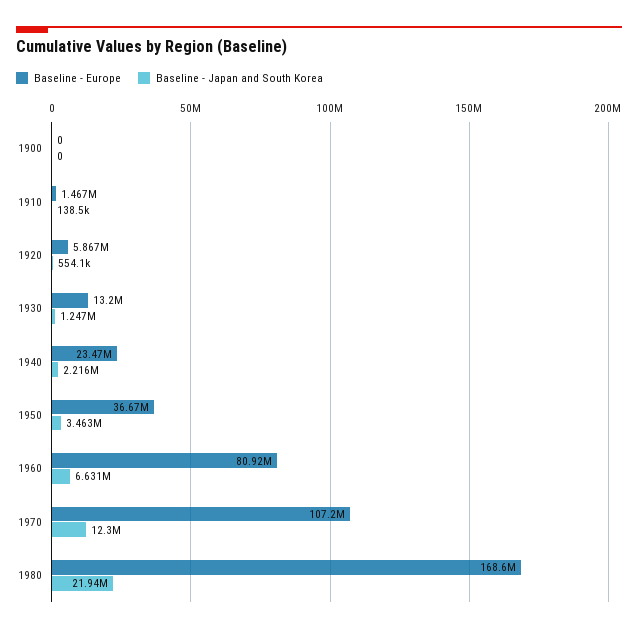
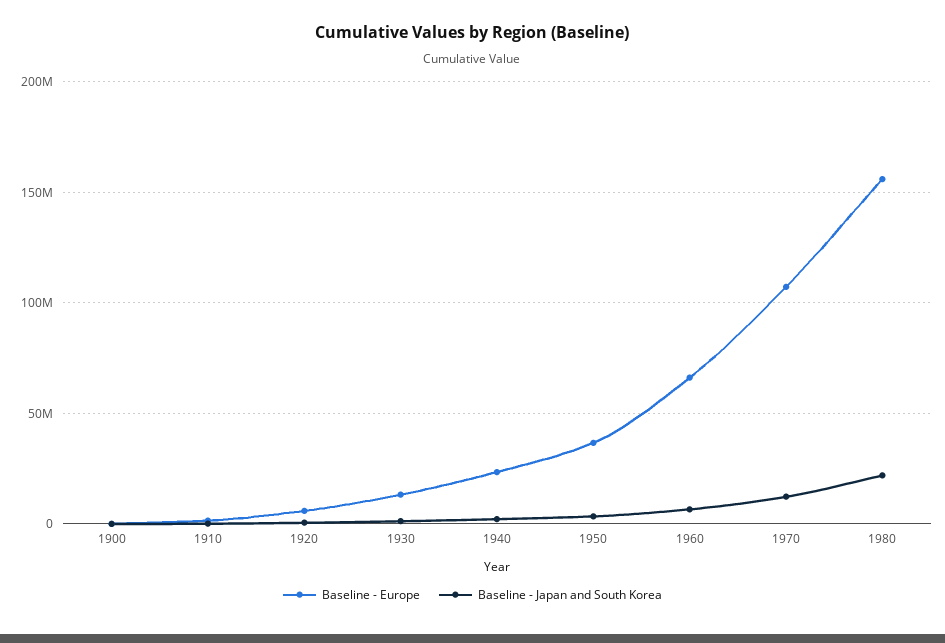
Baseline - Europe, 1960: 80920000 -> 65000000
Baseline - Europe, 1980: 168600000 -> 155000000

